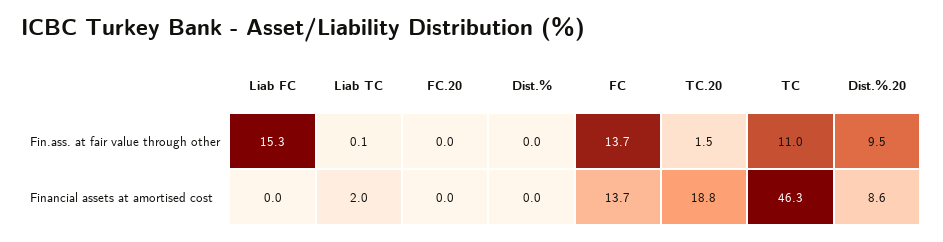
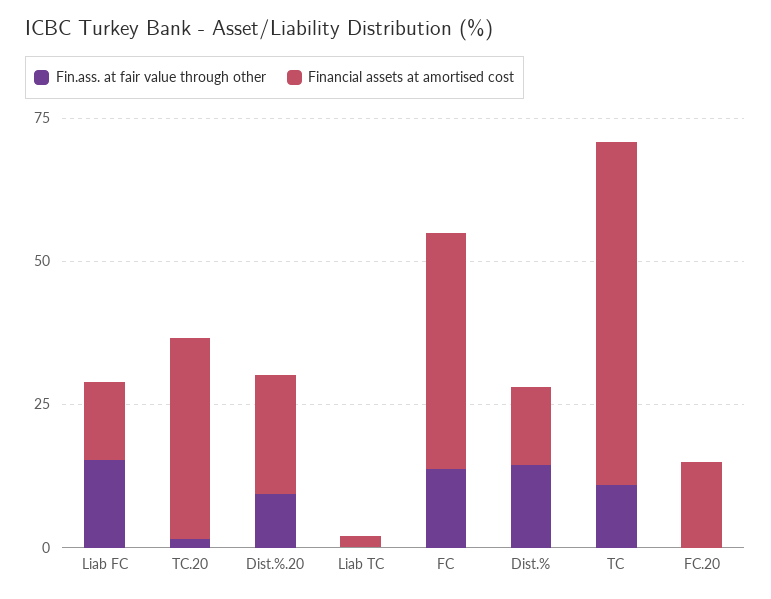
Fin.ass. at fair value through other, Dist.%: 0 -> 15
Financial assets at amortised cost, Liab FC: 0 -> 15
Financial assets at amortised cost, FC.20: 0 -> 15
Financial assets at amortised cost, Dist.%: 0 -> 15
Financial assets at amortised cost, FC: 13.7 -> 40
Financial assets at amortised cost, TC.20: 18.8 -> 35
Financial assets at amortised cost, TC: 46.3 -> 60
Financial assets at amortised cost, Dist.%.20: 8.6 -> 20

